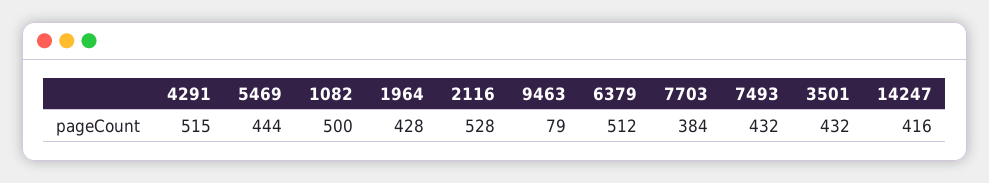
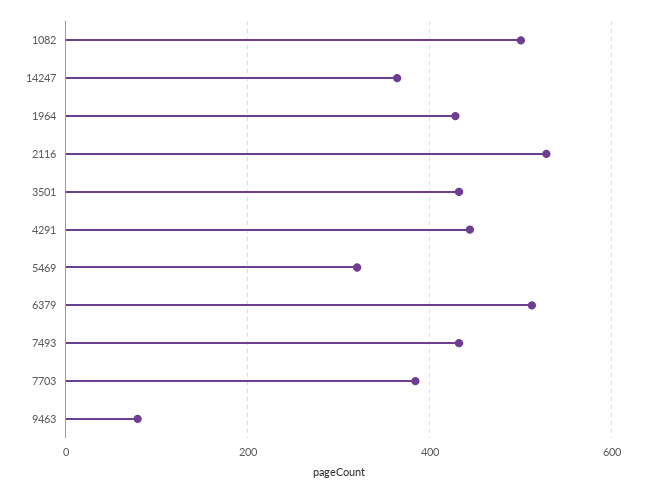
4291: 515 -> 440
5469: 444 -> 320
14247: 416 -> 360

